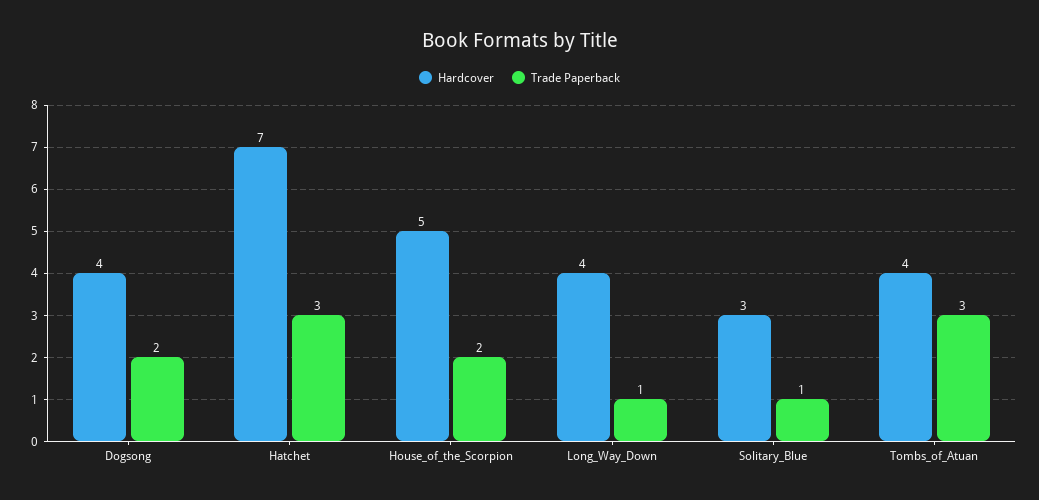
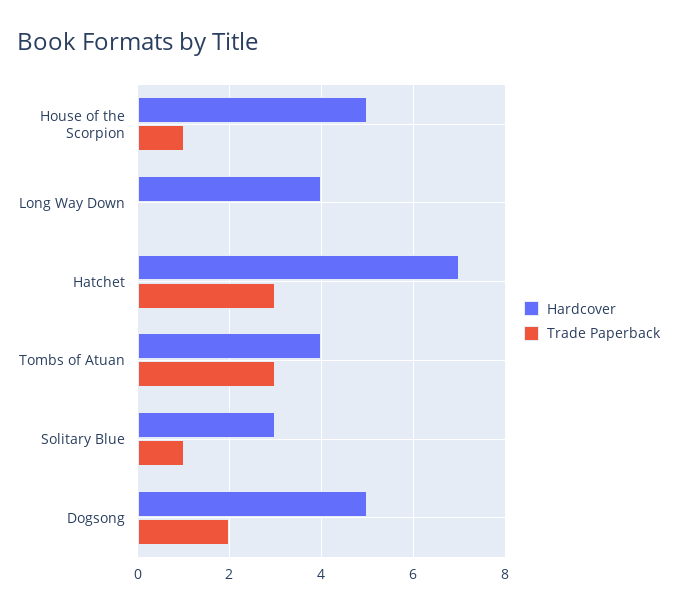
Hardcover, Dogsong: 4 -> 5
Trade Paperback, House_of_the_Scorpion: 2 -> 1
Trade Paperback, Long_Way_Down: 1 -> 0

